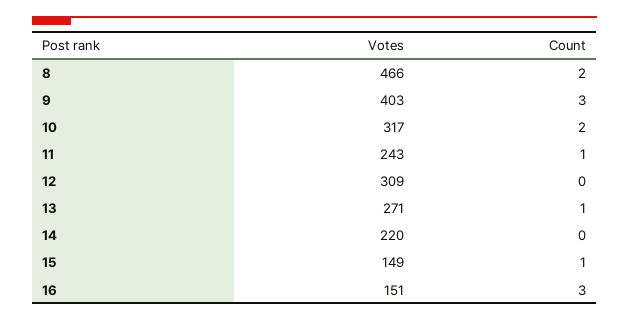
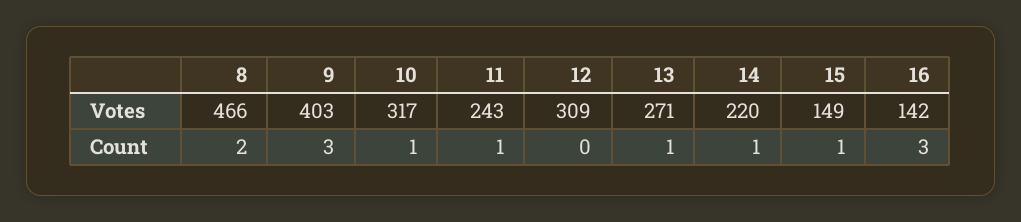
Count, 10: 2 -> 1
Count, 14: 0 -> 1
Votes, 16: 151 -> 142

